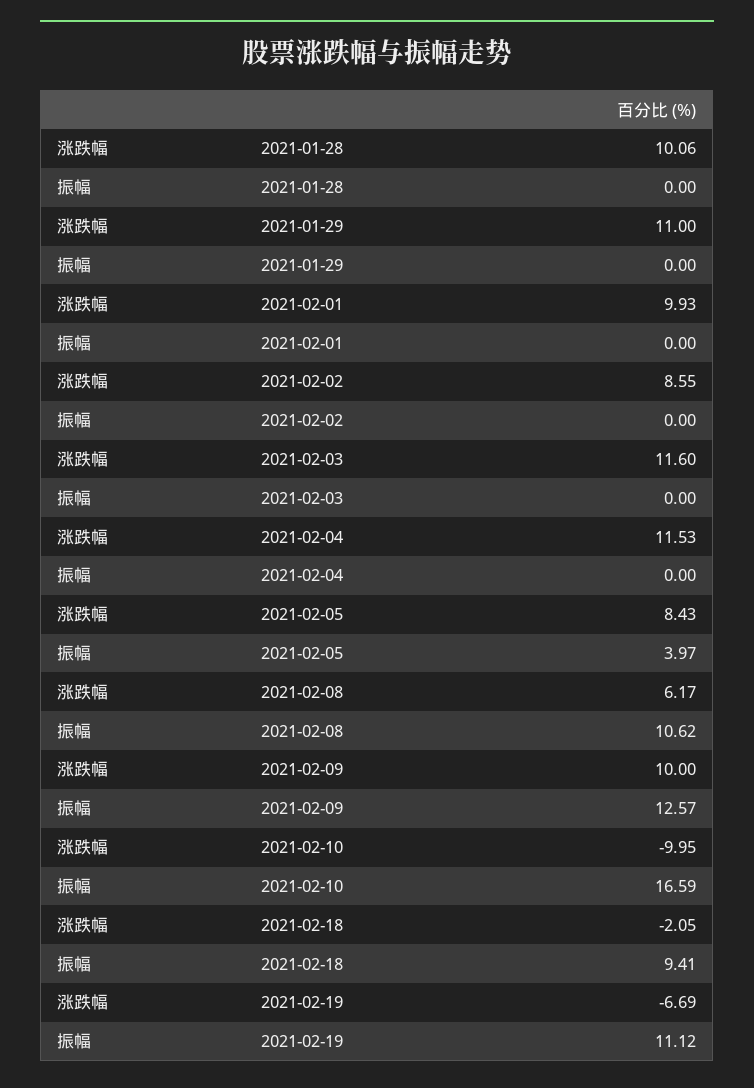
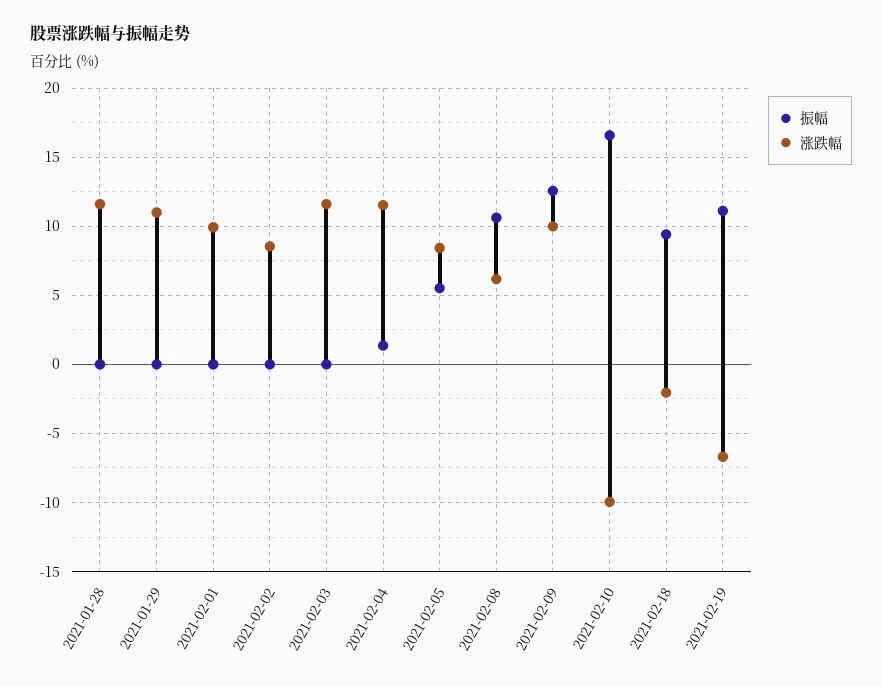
涨跌幅, 2021-01-28: 10.06 -> 11.5
振幅, 2021-02-04: 0 -> 1.5
振幅, 2021-02-05: 3.97 -> 5.5

